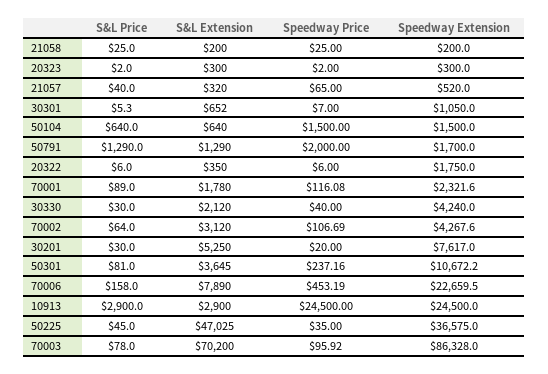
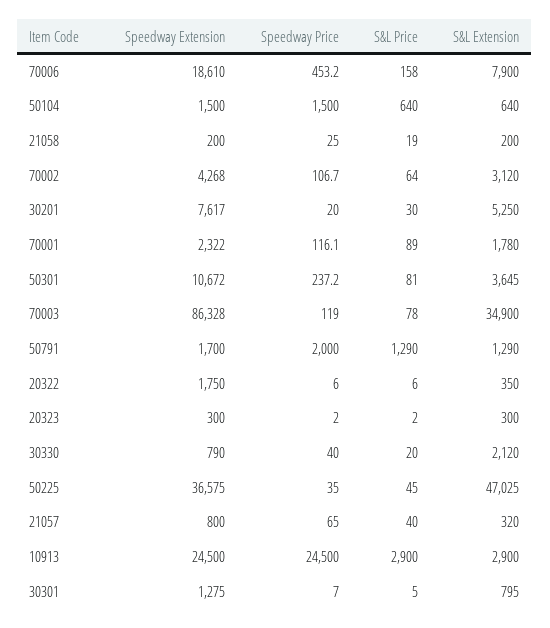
S&L Price, 21058: 25 -> 19
Speedway Extension, 21057: 520 -> 800
S&L Extension, 30301: 652 -> 795
Speedway Extension, 30301: 1050 -> 1275
S&L Price, 30330: 30 -> 20
Speedway Extension, 30330: 4240 -> 790
S&L Extension, 70006: 7890 -> 7900
Speedway Extension, 70006: 22659.5 -> 18610
S&L Extension, 70003: 70200 -> 34900
Speedway Price, 70003: 95.92 -> 119

